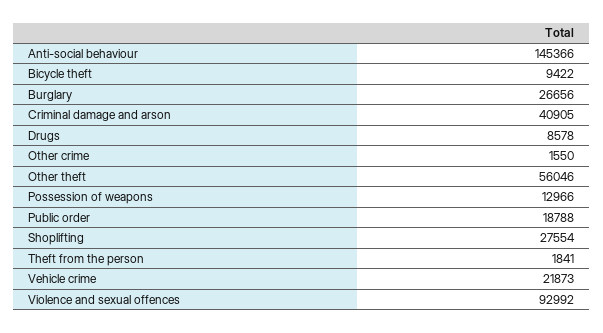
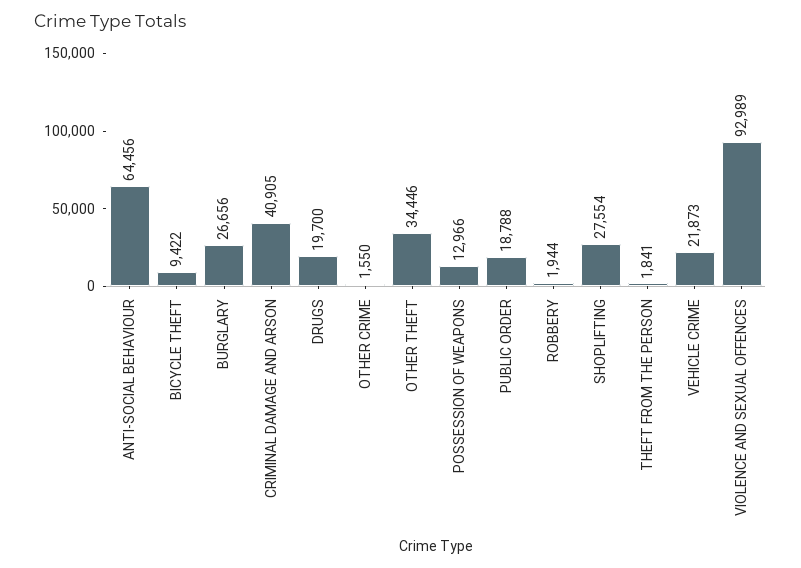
Anti-social behaviour: 145366 -> 64456
Drugs: 8578 -> 19700
Other theft: 56046 -> 34446
Violence and sexual offences: 92992 -> 92989
ROBBERY: none -> 1944

